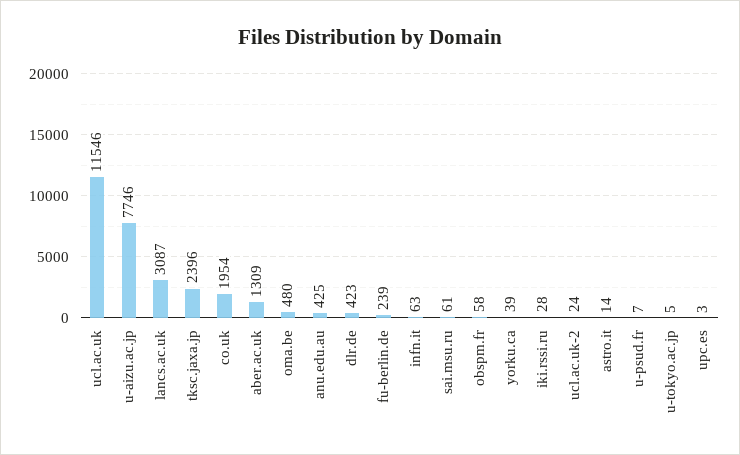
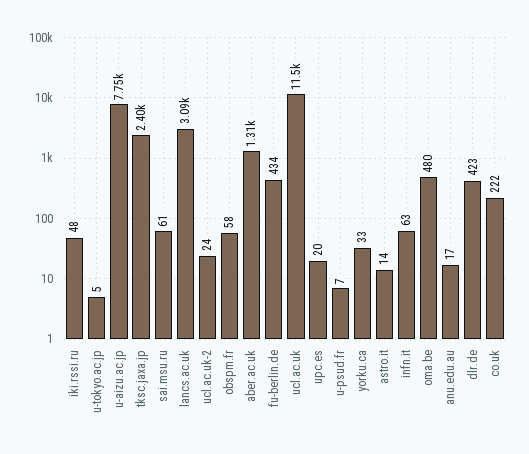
co.uk: 1954 -> 222
anu.edu.au: 425 -> 17
fu-berlin.de: 239 -> 434
yorku.ca: 39 -> 33
iki.rssi.ru: 28 -> 48
upc.es: 3 -> 20

